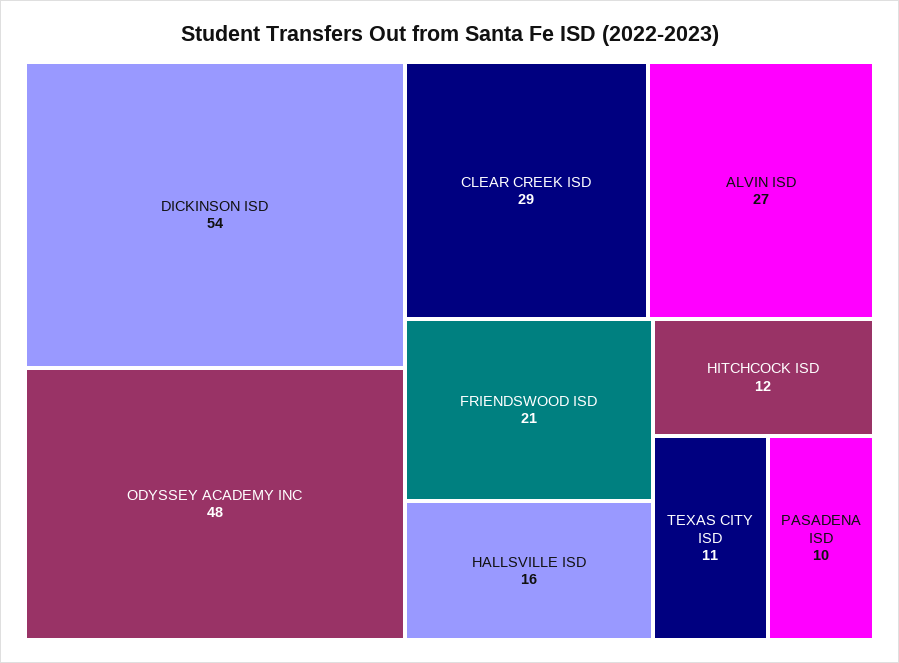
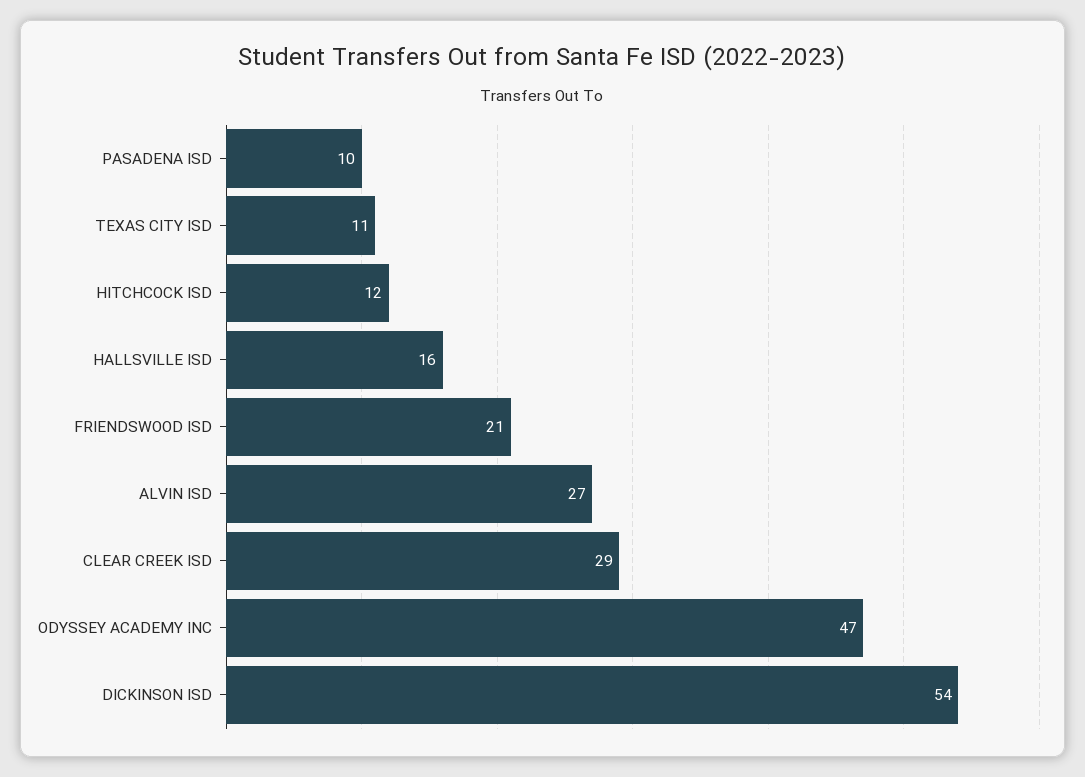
ODYSSEY ACADEMY INC: 48 -> 47

